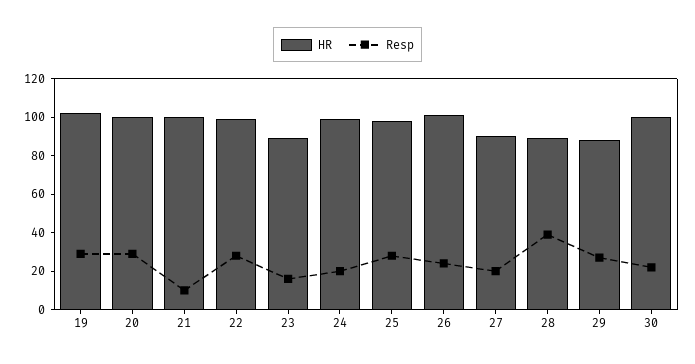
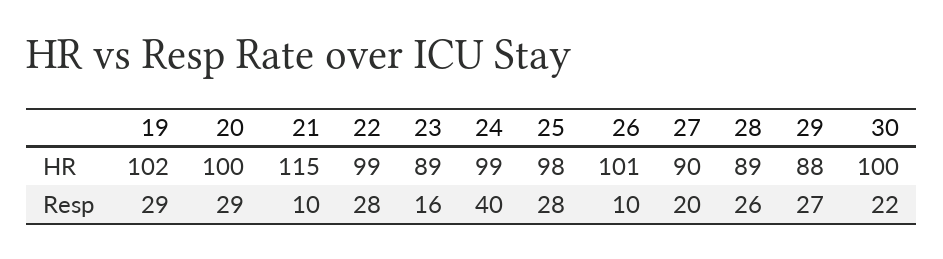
HR, 21: 100 -> 115
Resp, 24: 20 -> 40
Resp, 26: 25 -> 10
Resp, 28: 40 -> 26

